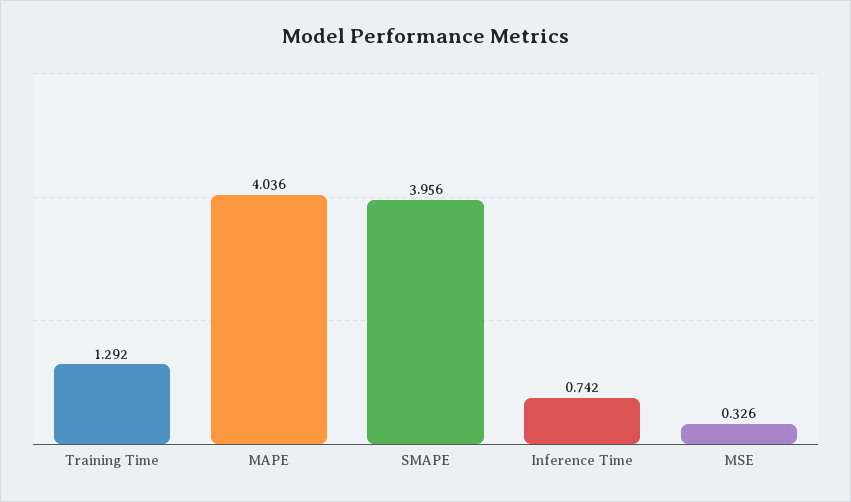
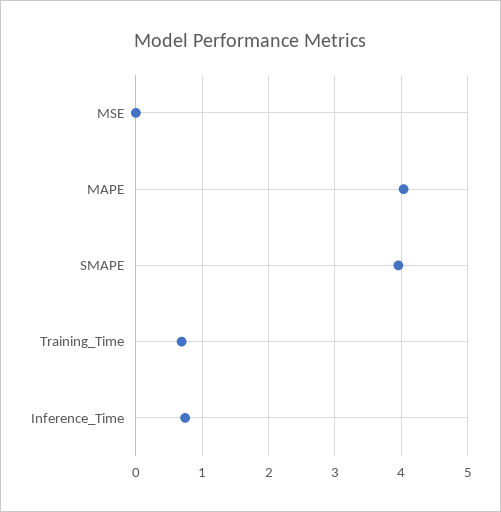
Training Time: 1.292 -> 0.7
MSE: 0.326 -> 0

